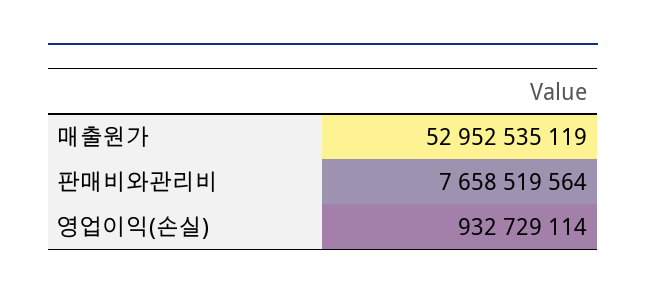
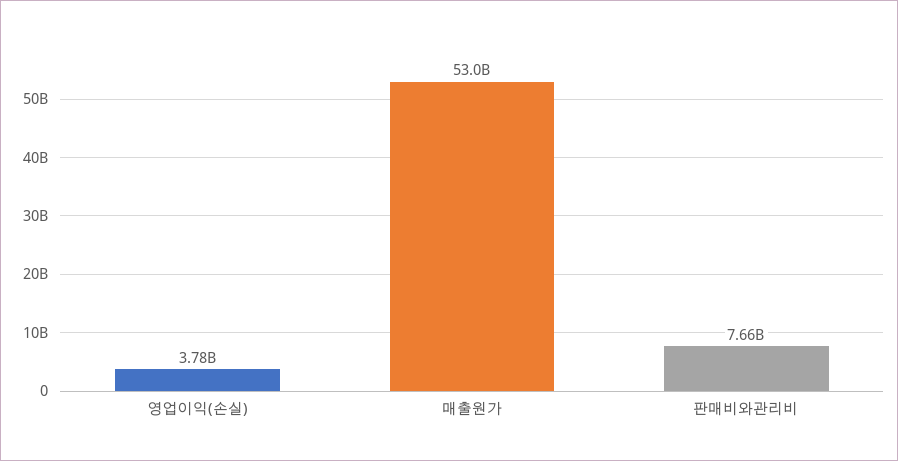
영업이익(손실): 932729114 -> 3780000000

